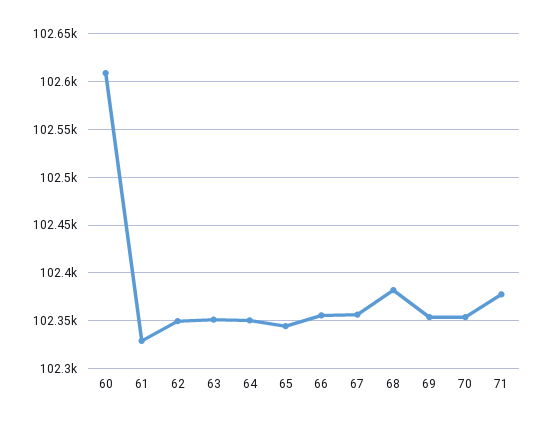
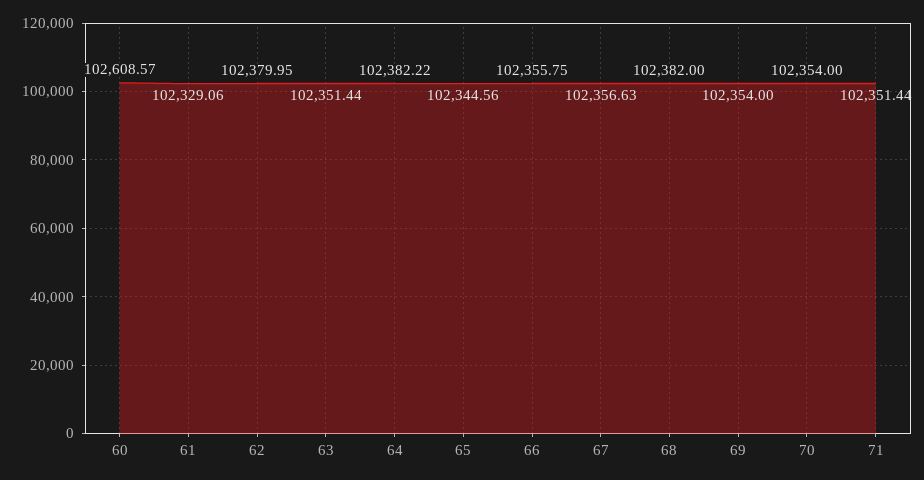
62: 102350 -> 102379.95
64: 102350 -> 102382.22
71: 102380 -> 102351.44

